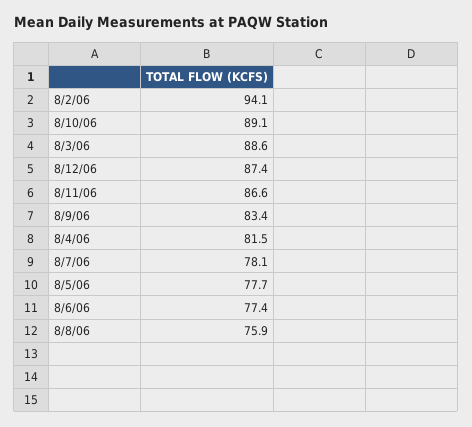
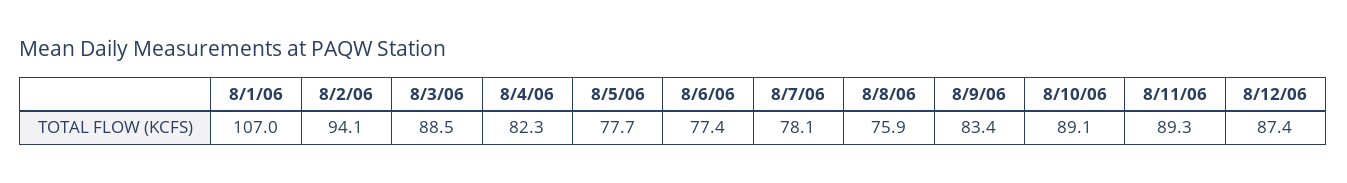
8/3/06: 88.6 -> 88.5
8/11/06: 86.6 -> 89.3
8/4/06: 81.5 -> 82.3
8/1/06: none -> 107

